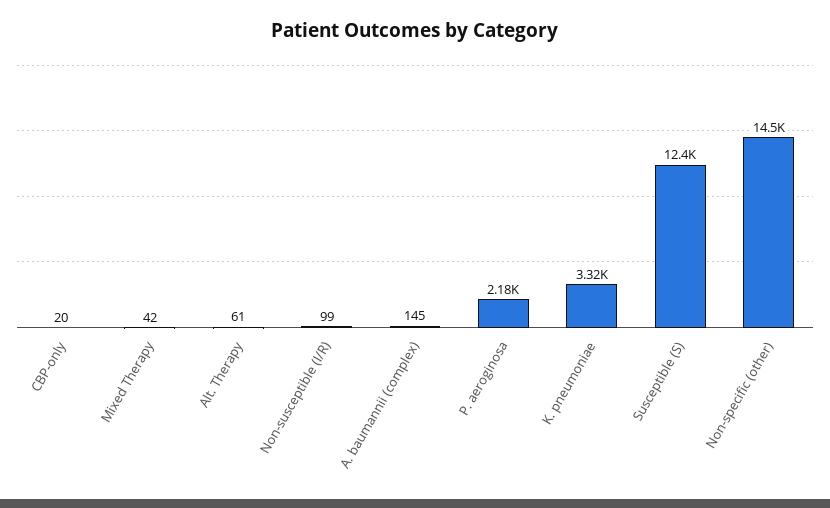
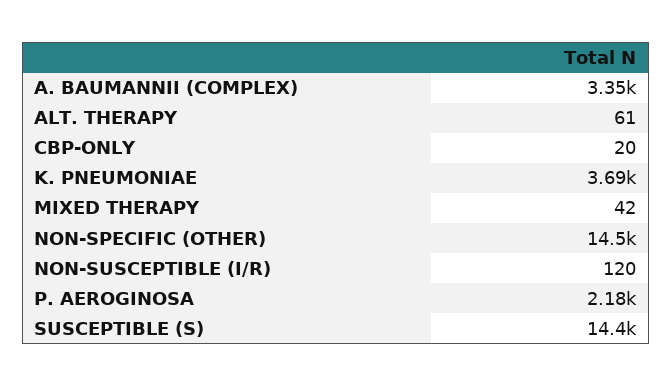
Non-susceptible (I/R): 99 -> 120
A. baumannii (complex): 145 -> 3350
K. pneumoniae: 3320 -> 3690
Susceptible (S): 12400 -> 14400

